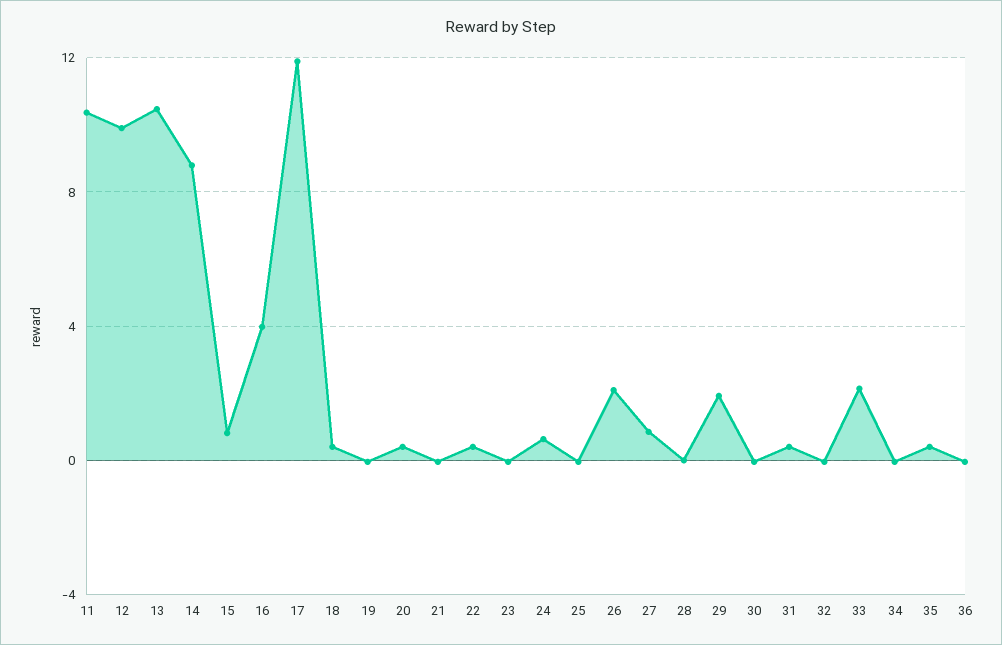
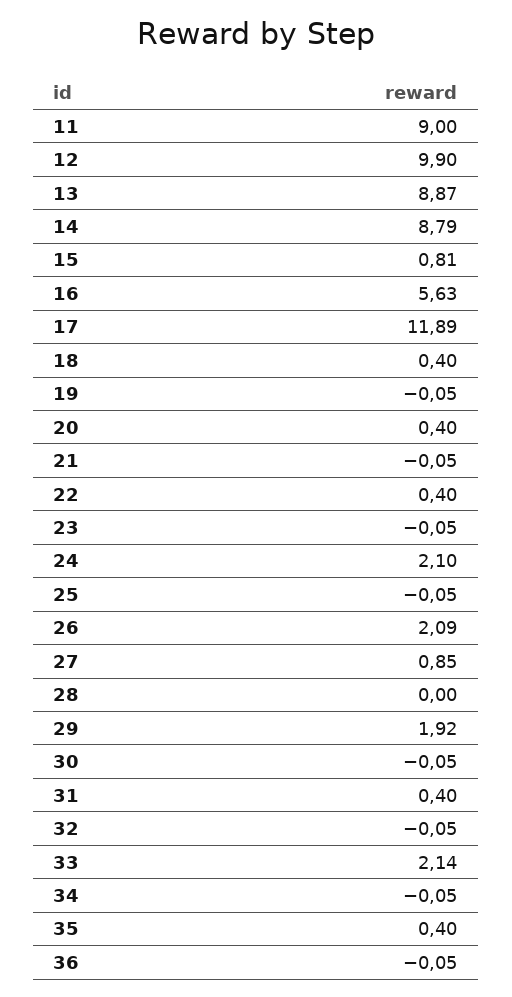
11: 10.5 -> 9
13: 10.5 -> 8.87
16: 4 -> 5.63
24: 0.5 -> 2.1

